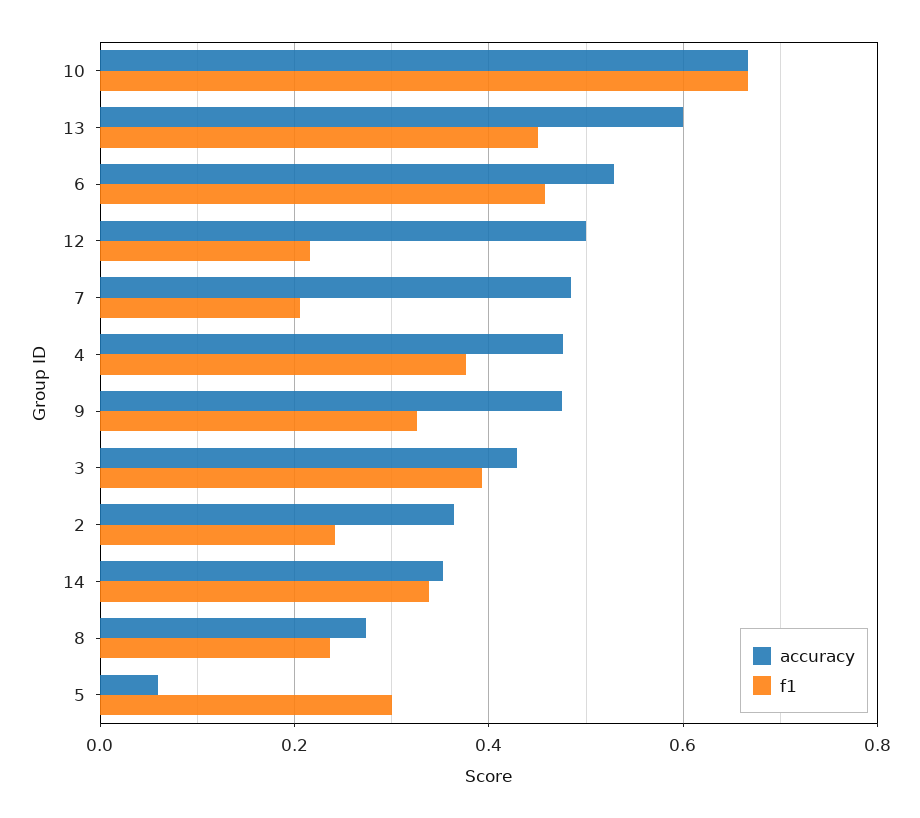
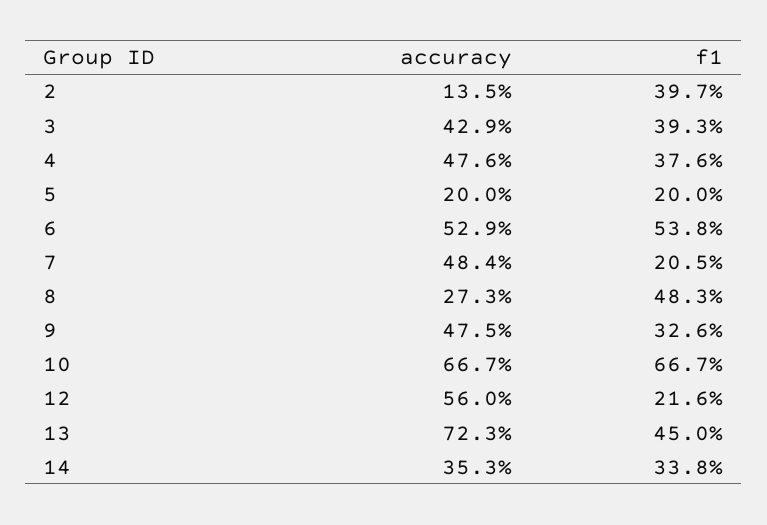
accuracy, 13: 0.6 -> 0.723
f1, 6: 0.46 -> 0.538
accuracy, 12: 0.5 -> 0.56
accuracy, 2: 0.36 -> 0.135
f1, 2: 0.24 -> 0.397
f1, 8: 0.24 -> 0.483
accuracy, 5: 0.06 -> 0.2
f1, 5: 0.3 -> 0.2

